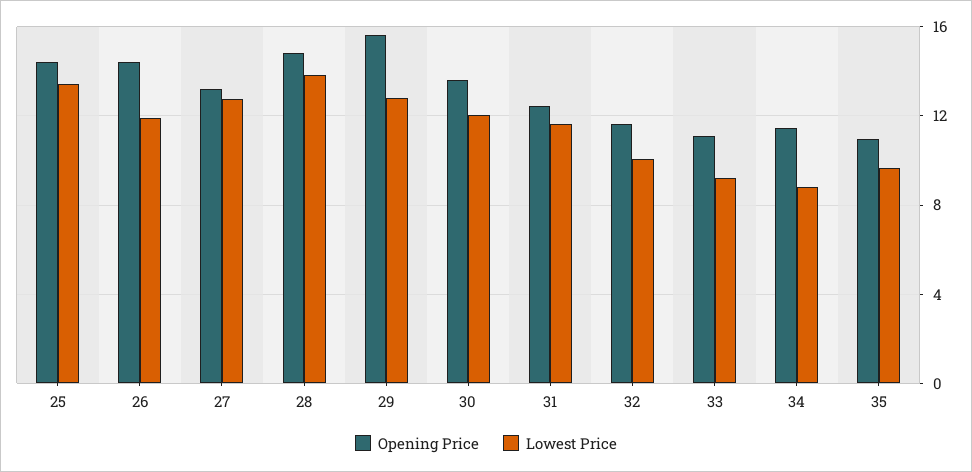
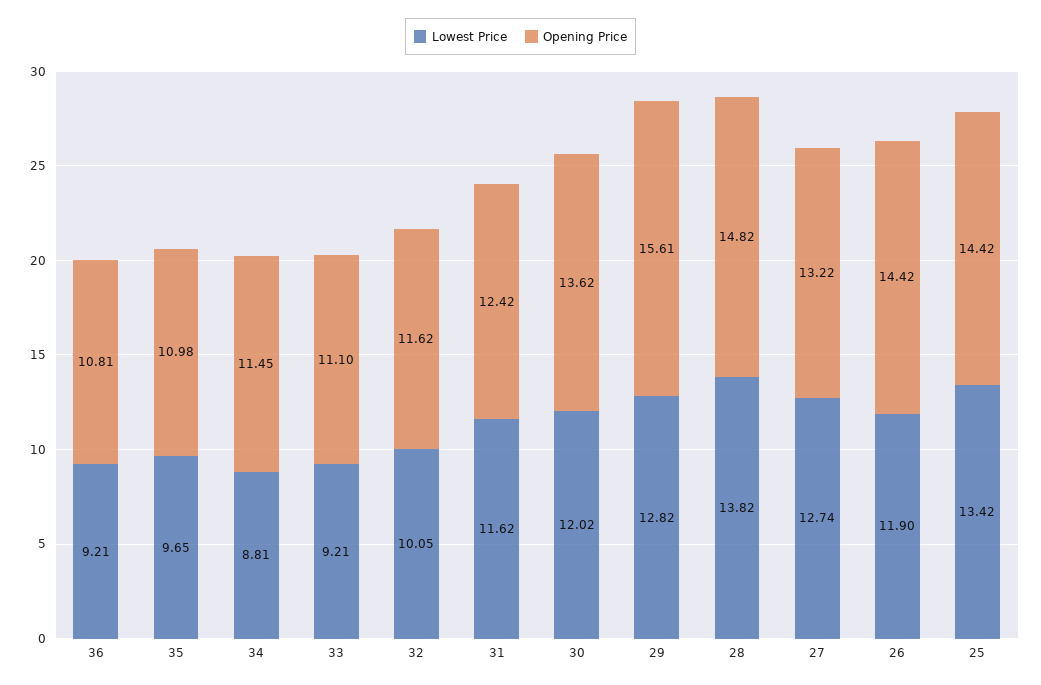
Lowest Price, 36: none -> 9.21
Opening Price, 36: none -> 10.81

